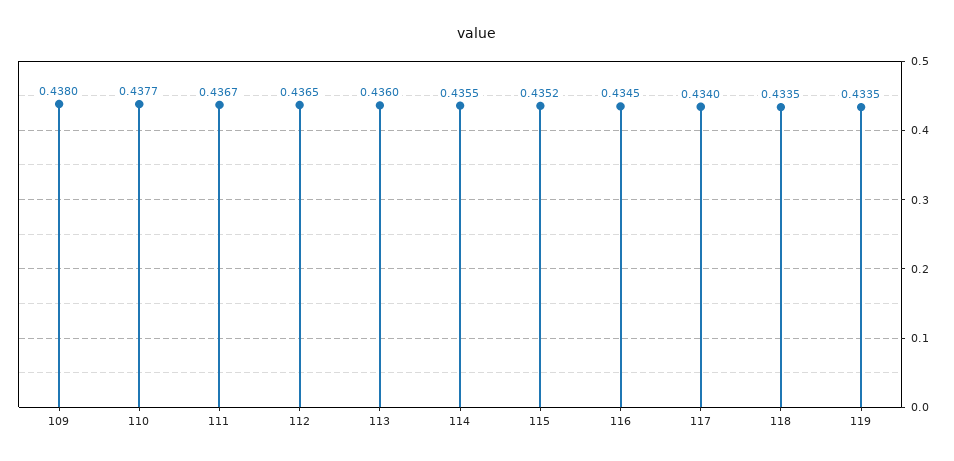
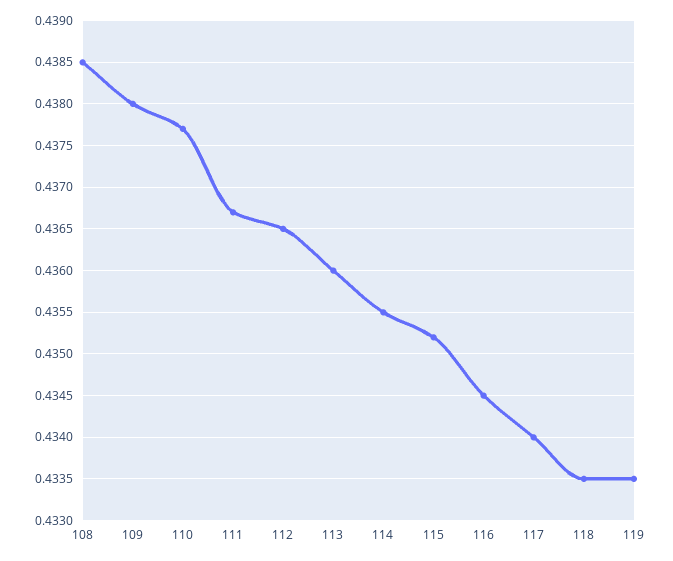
108: none -> 0.4385

